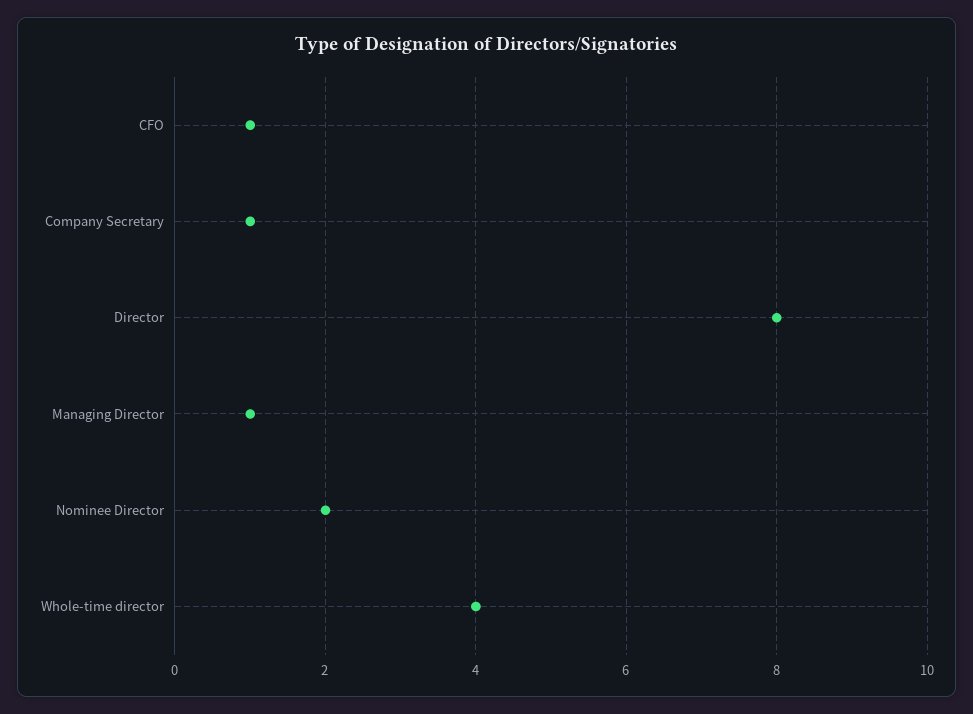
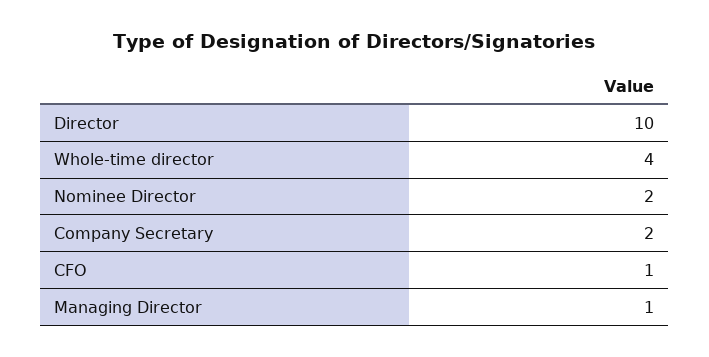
Company Secretary: 1 -> 2
Director: 8 -> 10

